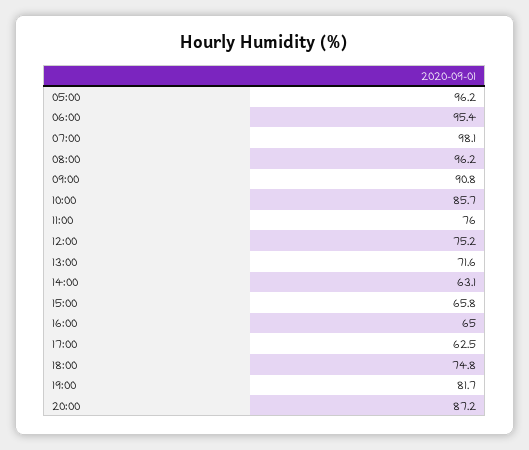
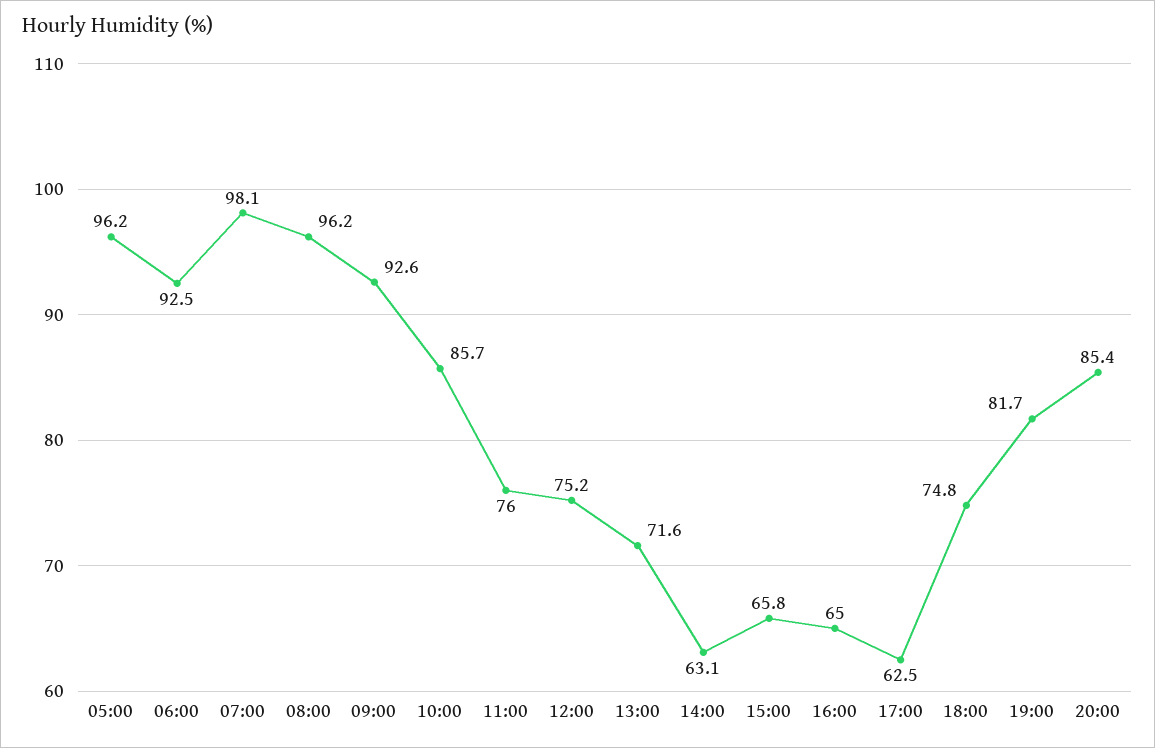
06:00: 95.4 -> 92.5
09:00: 90.8 -> 92.6
20:00: 87.2 -> 85.4

